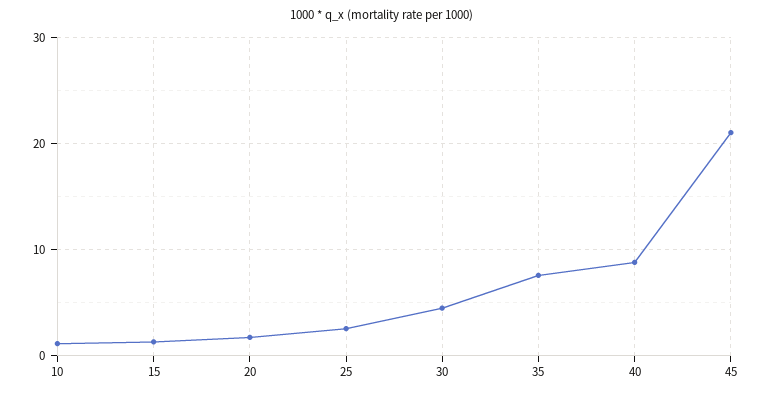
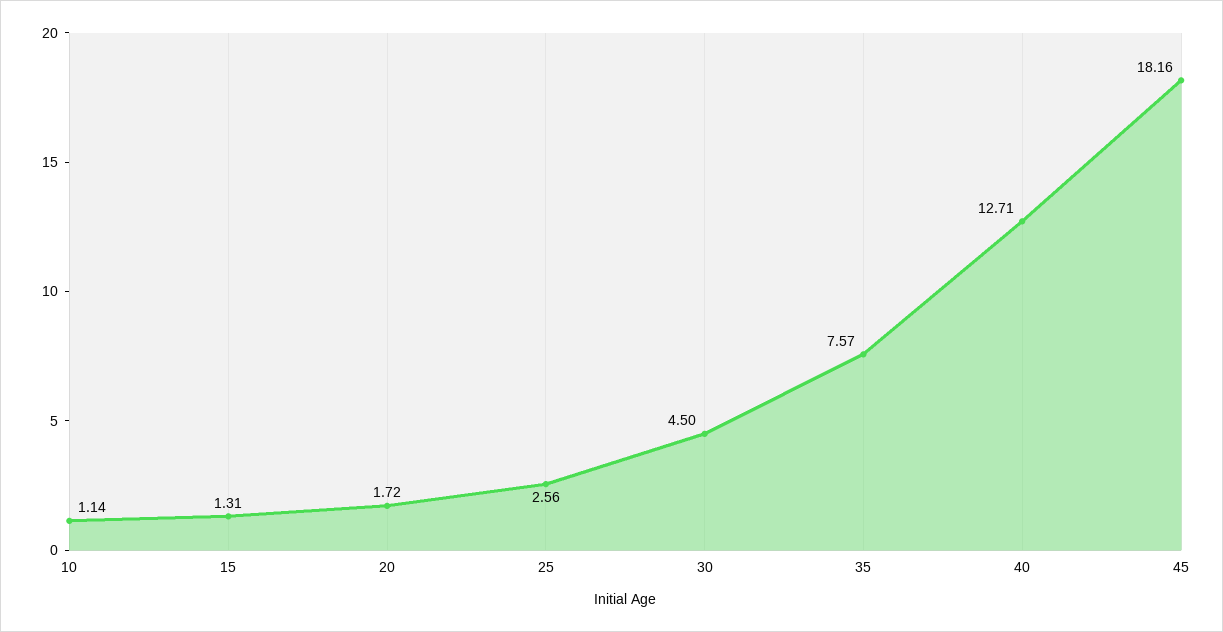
40: 9 -> 12.71
45: 21 -> 18.16

